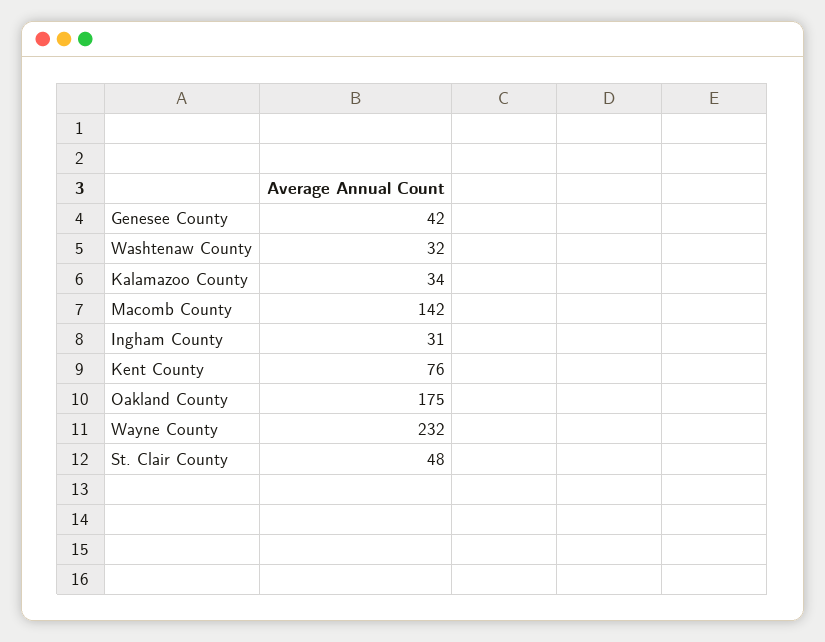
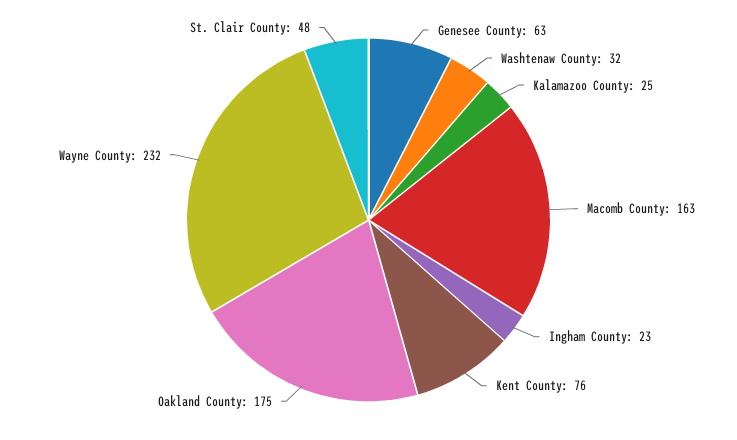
Genesee County: 42 -> 63
Kalamazoo County: 34 -> 25
Macomb County: 142 -> 163
Ingham County: 31 -> 23

